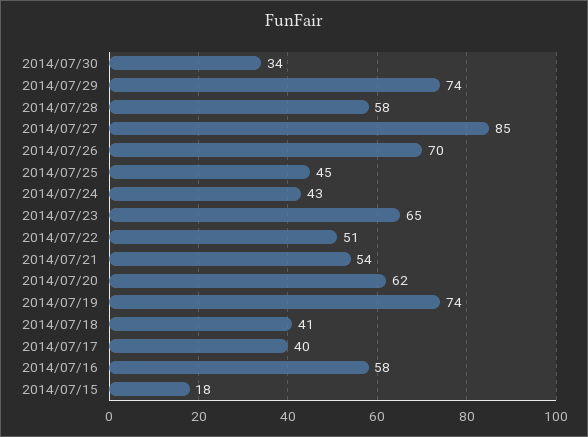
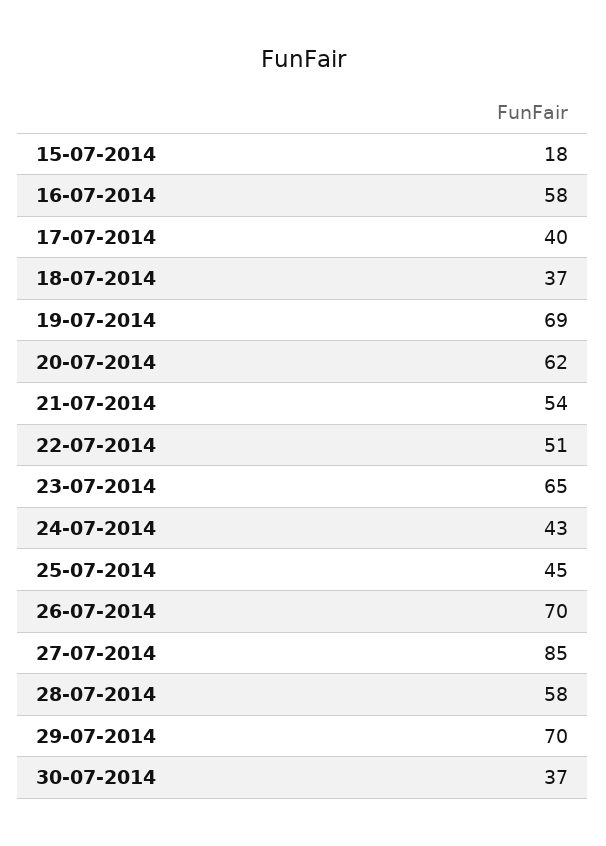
2014/07/30: 34 -> 37
2014/07/29: 74 -> 70
2014/07/19: 74 -> 69
2014/07/18: 41 -> 37

